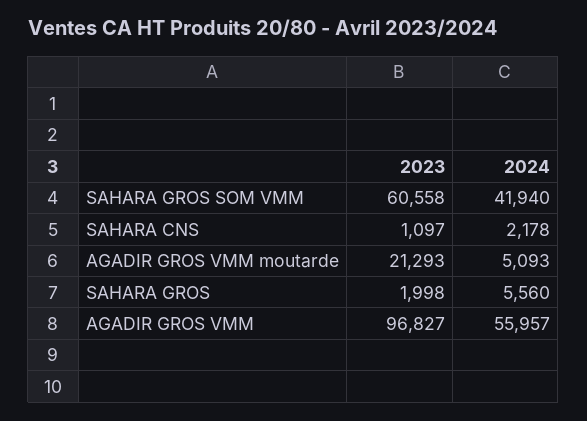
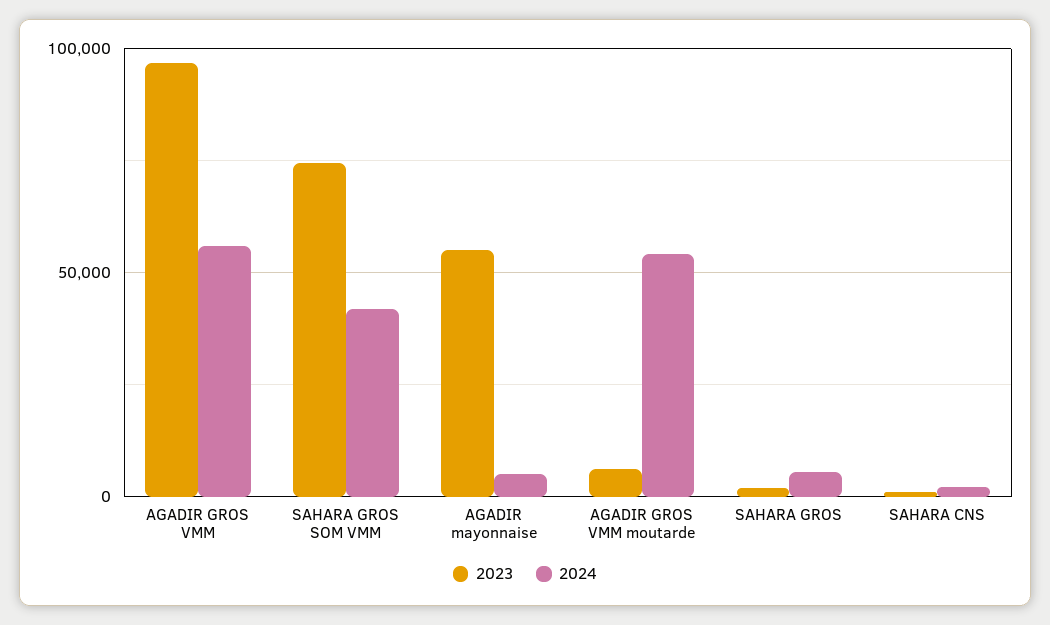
2023, SAHARA GROS SOM VMM: 60558 -> 75000
2023, AGADIR GROS VMM moutarde: 21293 -> 5000
2024, AGADIR GROS VMM moutarde: 5093 -> 55000
2023, AGADIR mayonnaise: none -> 55000
2024, AGADIR mayonnaise: none -> 5000

